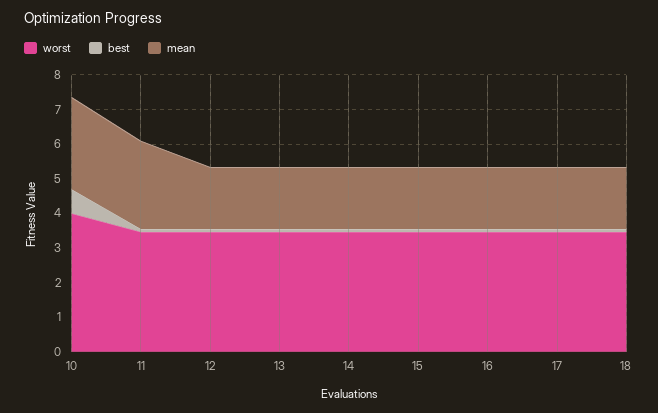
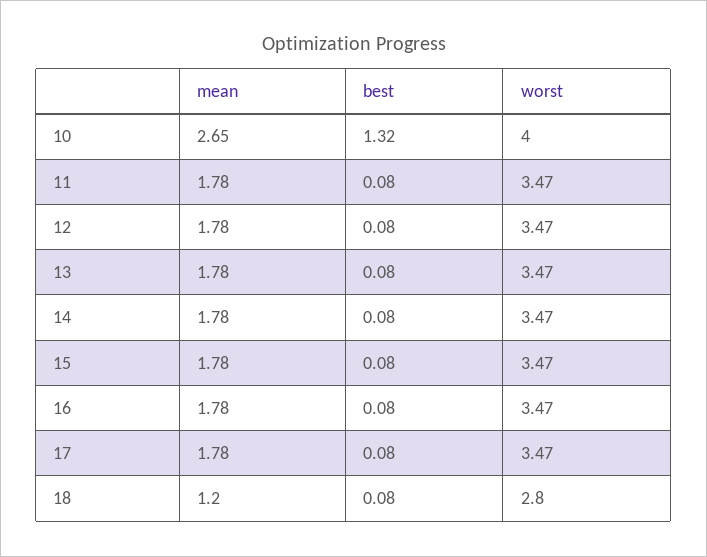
best, 10: 0.75 -> 1.32
mean, 11: 2.5 -> 1.78
worst, 18: 3.5 -> 2.8
mean, 18: 1.75 -> 1.2

